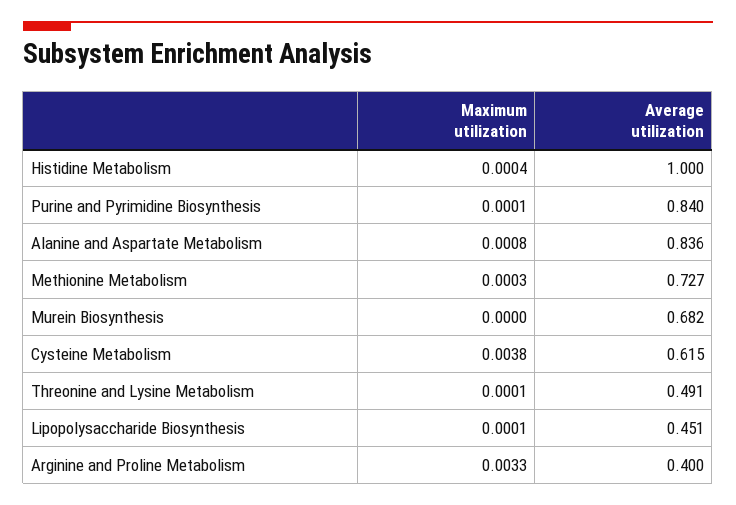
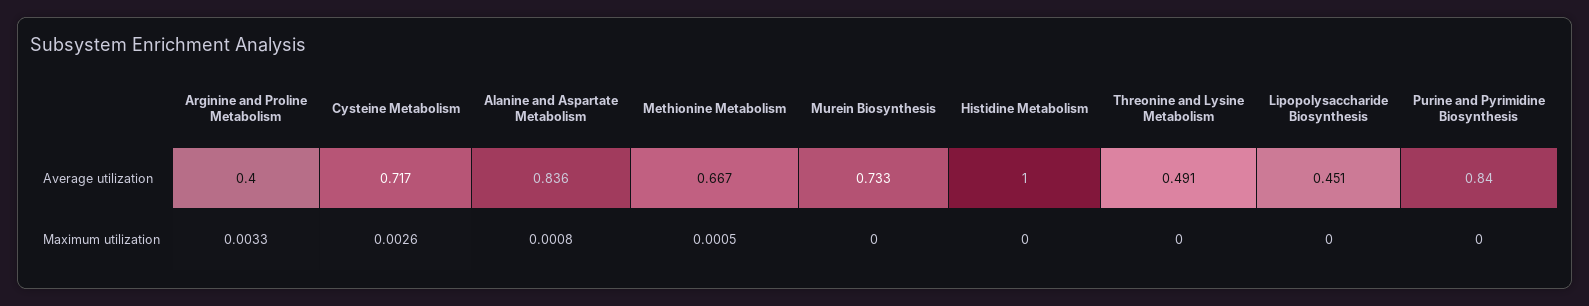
Maximum utilization, Histidine Metabolism: 0.0004 -> 0
Maximum utilization, Purine and Pyrimidine Biosynthesis: 0.0001 -> 0
Maximum utilization, Methionine Metabolism: 0.0003 -> 0.0005
Average utilization, Methionine Metabolism: 0.727 -> 0.667
Average utilization, Murein Biosynthesis: 0.682 -> 0.733
Maximum utilization, Cysteine Metabolism: 0.0038 -> 0.0026
Average utilization, Cysteine Metabolism: 0.615 -> 0.717
Maximum utilization, Threonine and Lysine Metabolism: 0.0001 -> 0
Maximum utilization, Lipopolysaccharide Biosynthesis: 0.0001 -> 0

